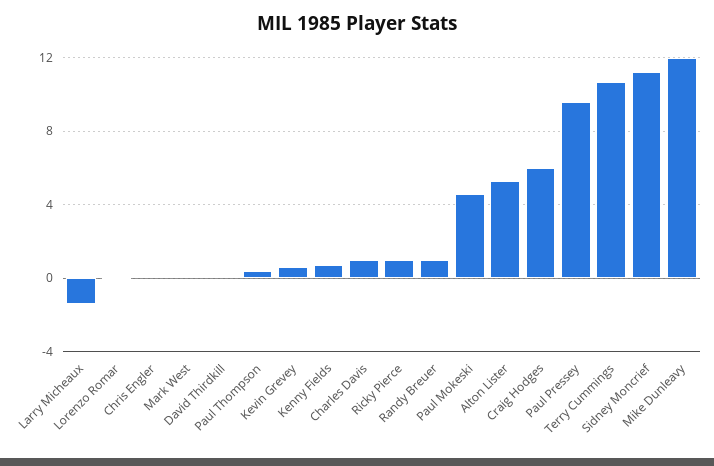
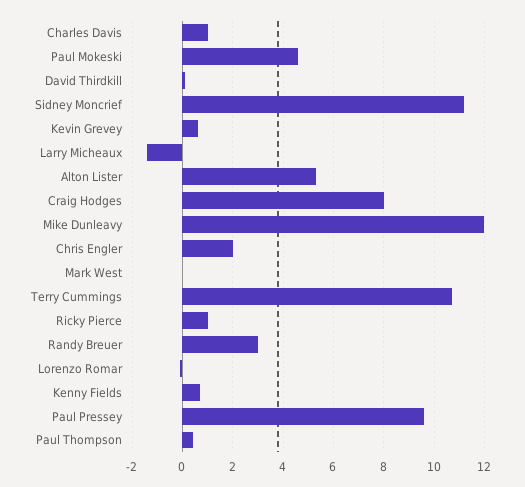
Chris Engler: 0 -> 2
Randy Breuer: 1 -> 3
Craig Hodges: 6 -> 8

